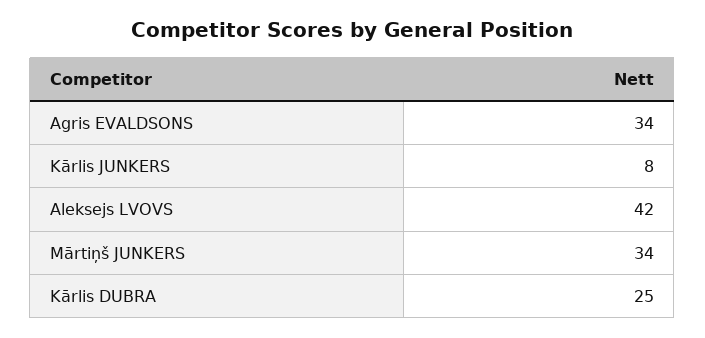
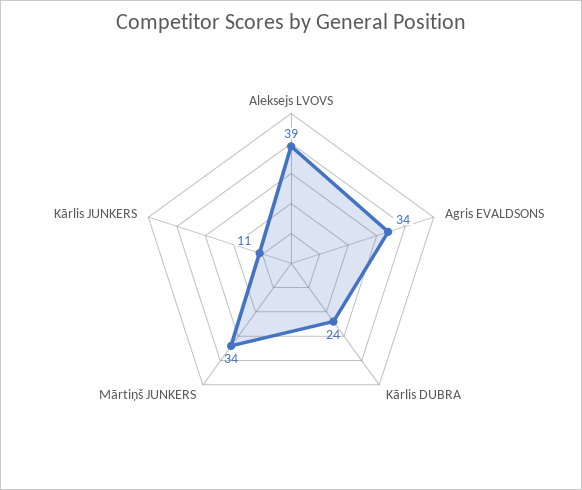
Kārlis JUNKERS: 8 -> 11
Aleksejs LVOVS: 42 -> 39
Kārlis DUBRA: 25 -> 24

